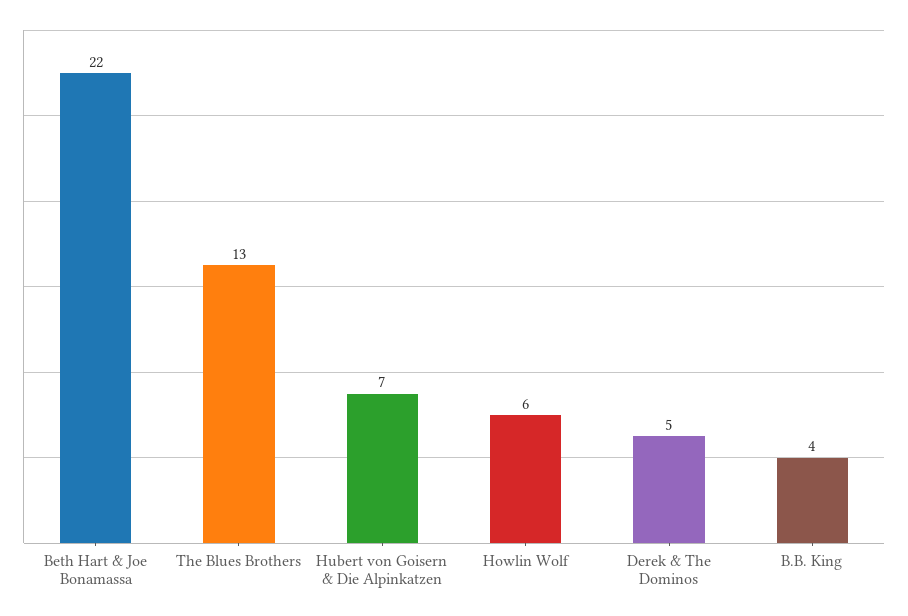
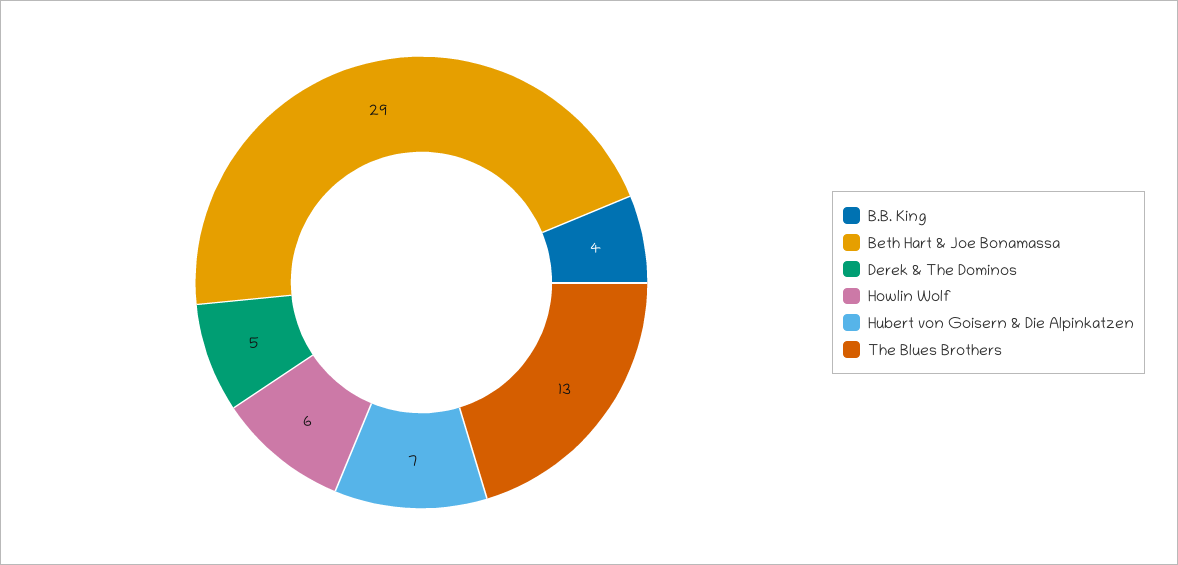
Beth Hart & Joe Bonamassa: 22 -> 29

